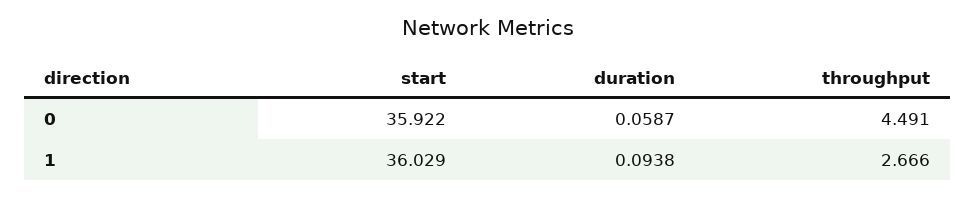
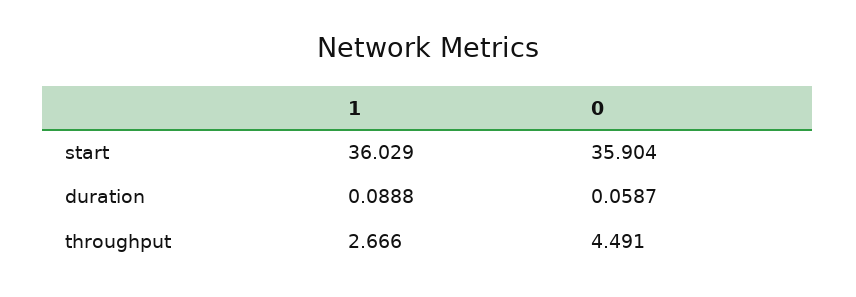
start, 0: 35.922 -> 35.904
duration, 1: 0.0938 -> 0.0888

